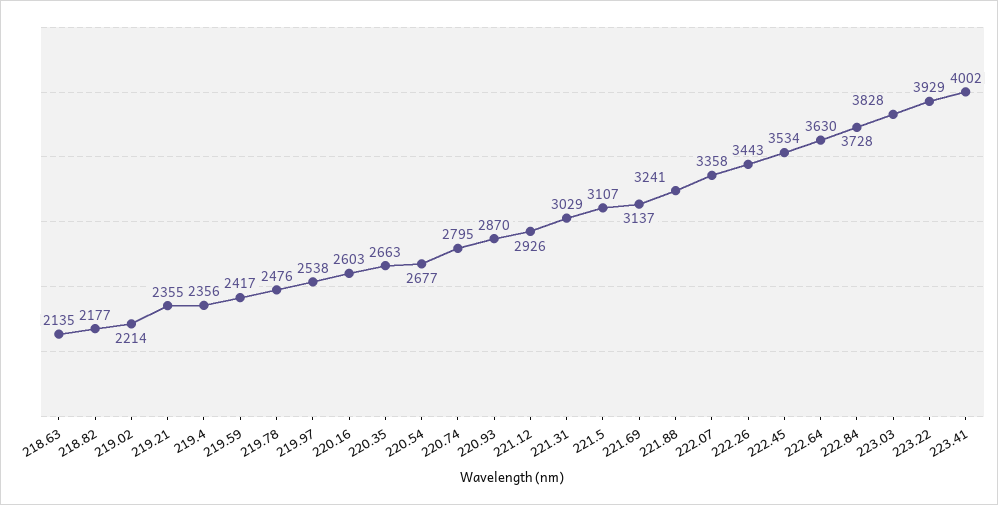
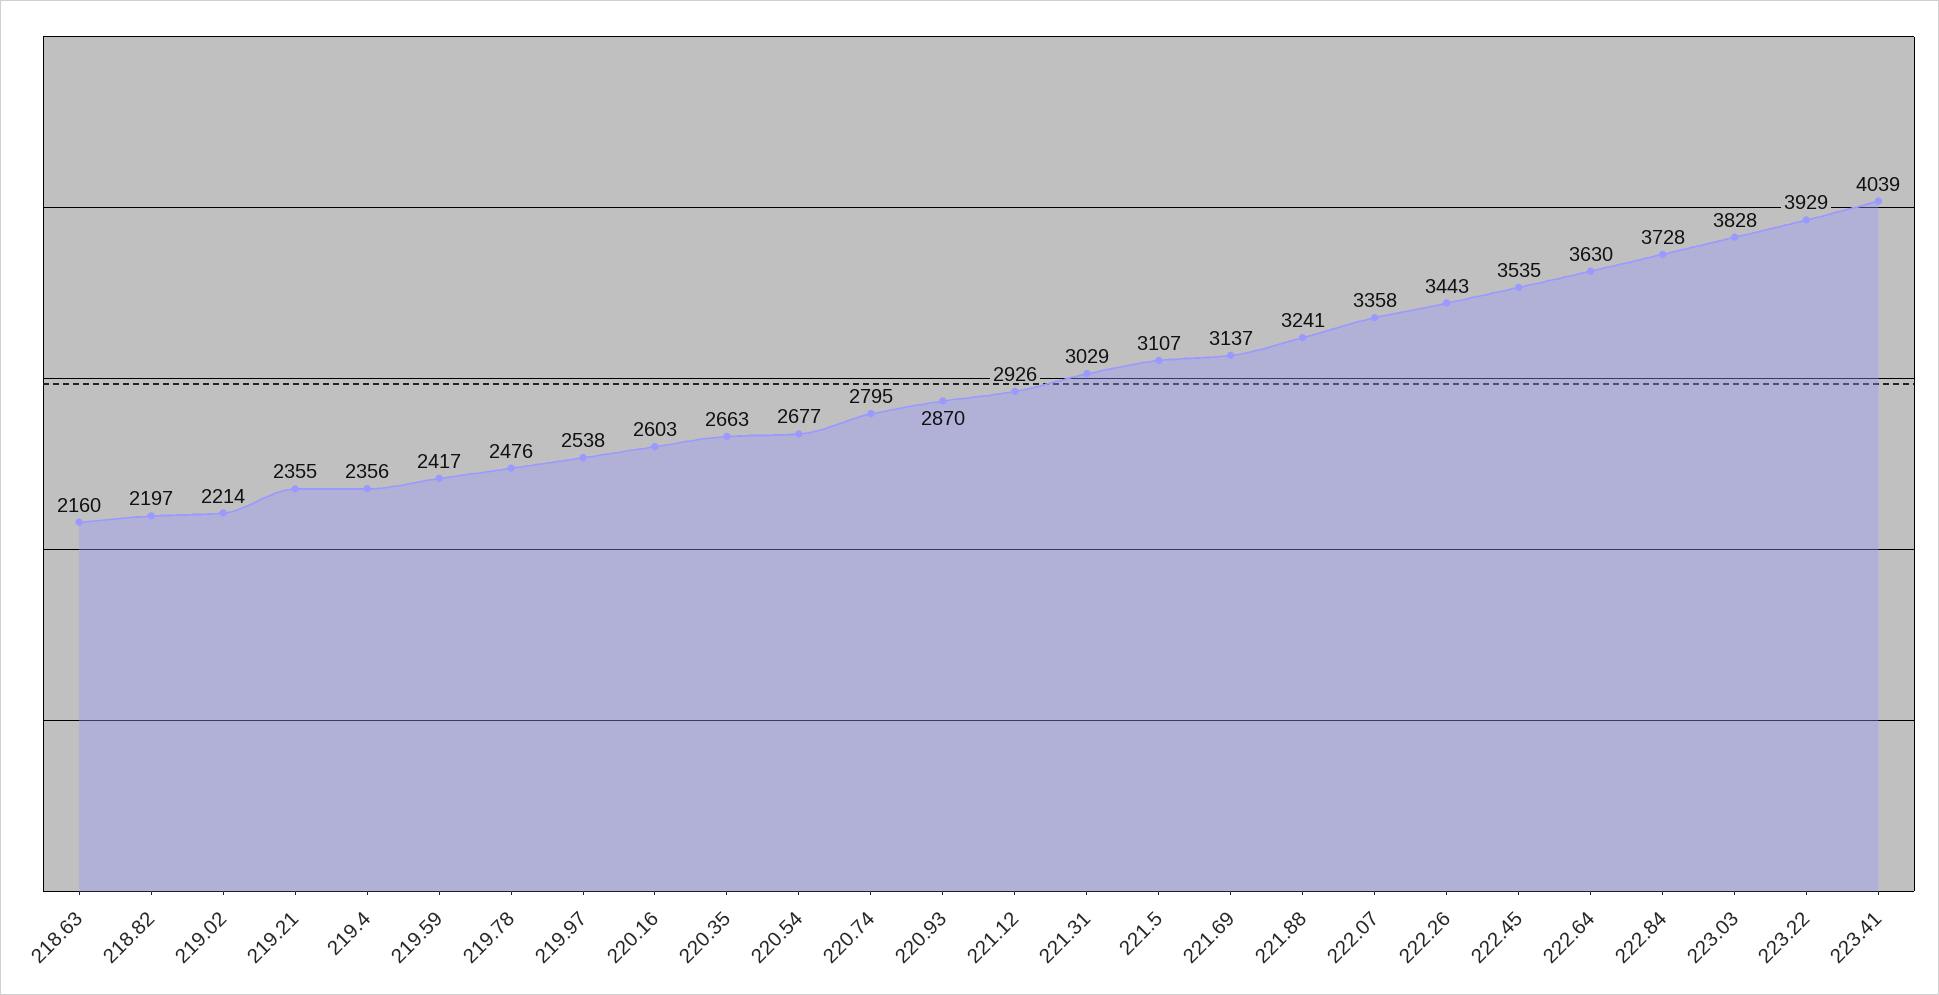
218.63: 2135 -> 2160
218.82: 2177 -> 2197
222.45: 3534 -> 3535
223.41: 4002 -> 4039

